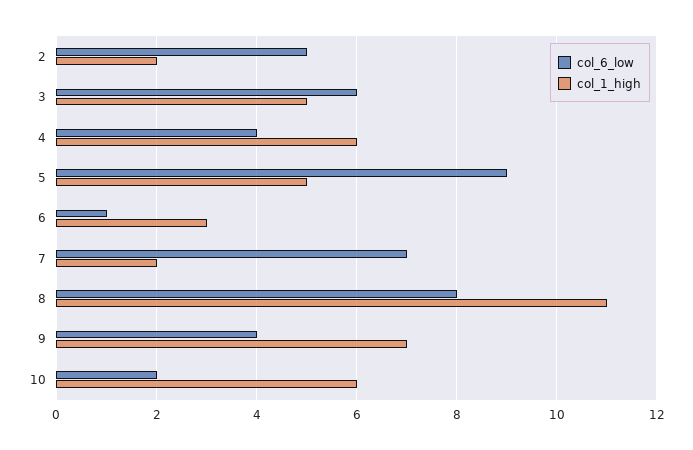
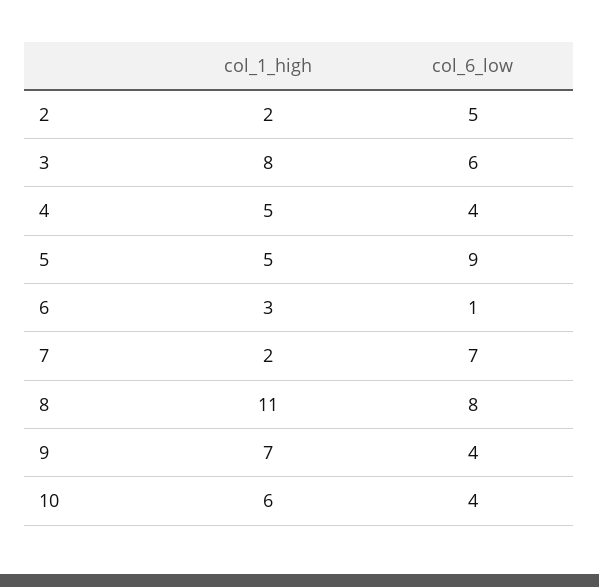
col_1_high, 3: 5 -> 8
col_1_high, 4: 6 -> 5
col_6_low, 10: 2 -> 4

